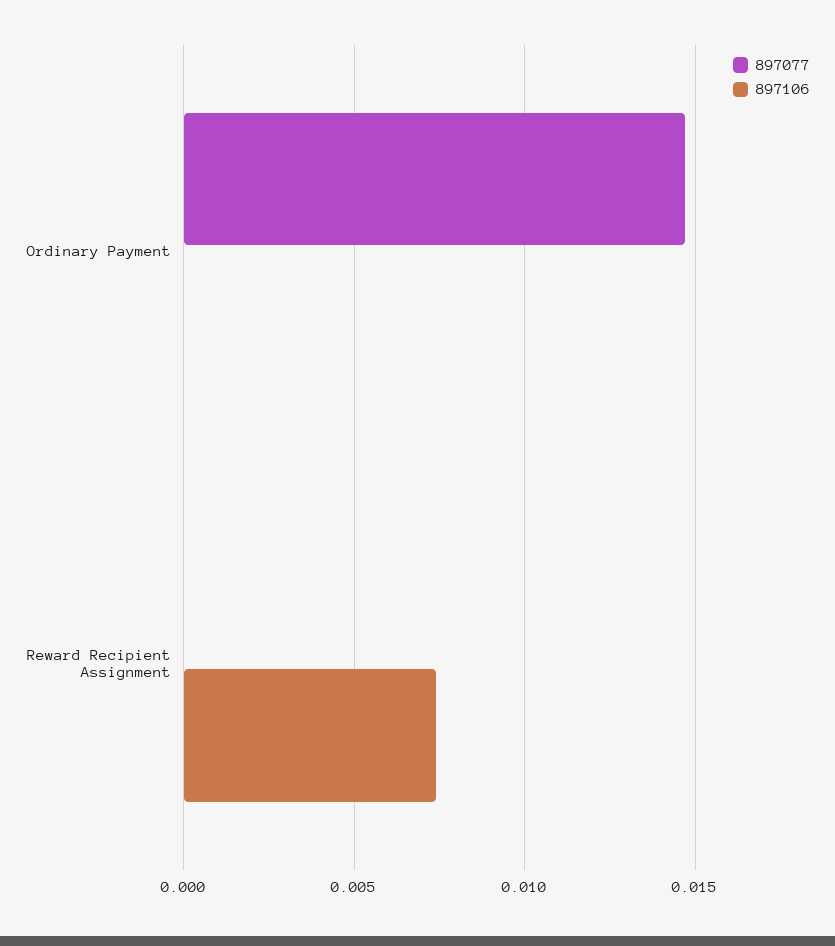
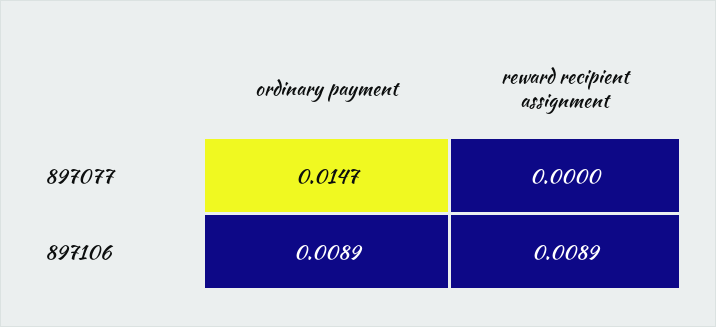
897106, Ordinary Payment: 0 -> 0.0089
897106, Reward Recipient Assignment: 0.0075 -> 0.0089

